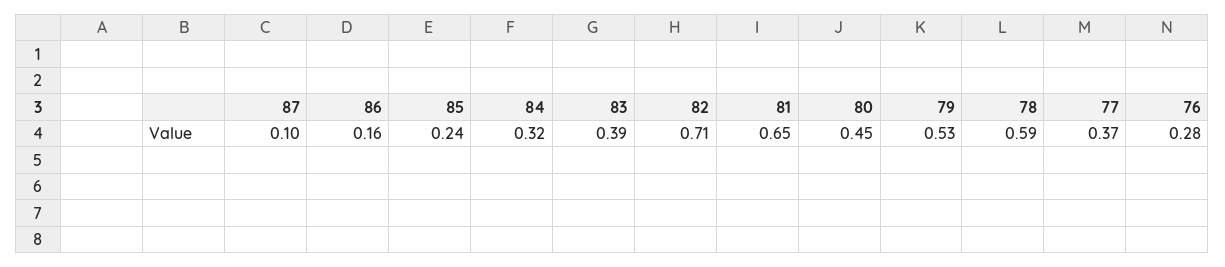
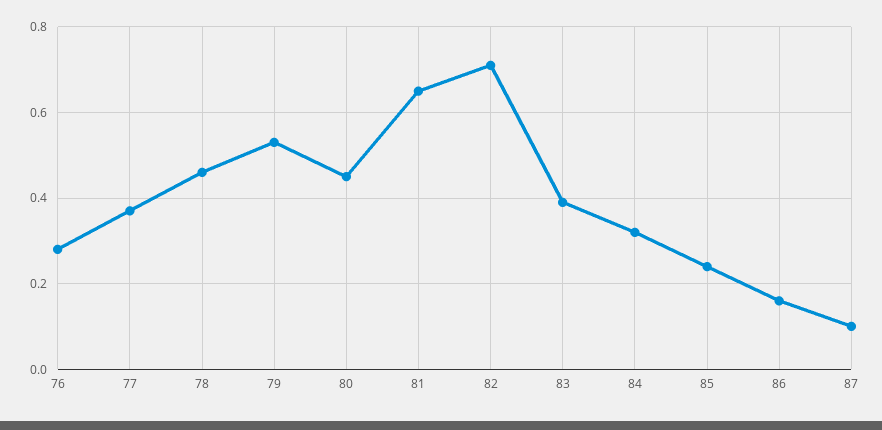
78: 0.59 -> 0.45

